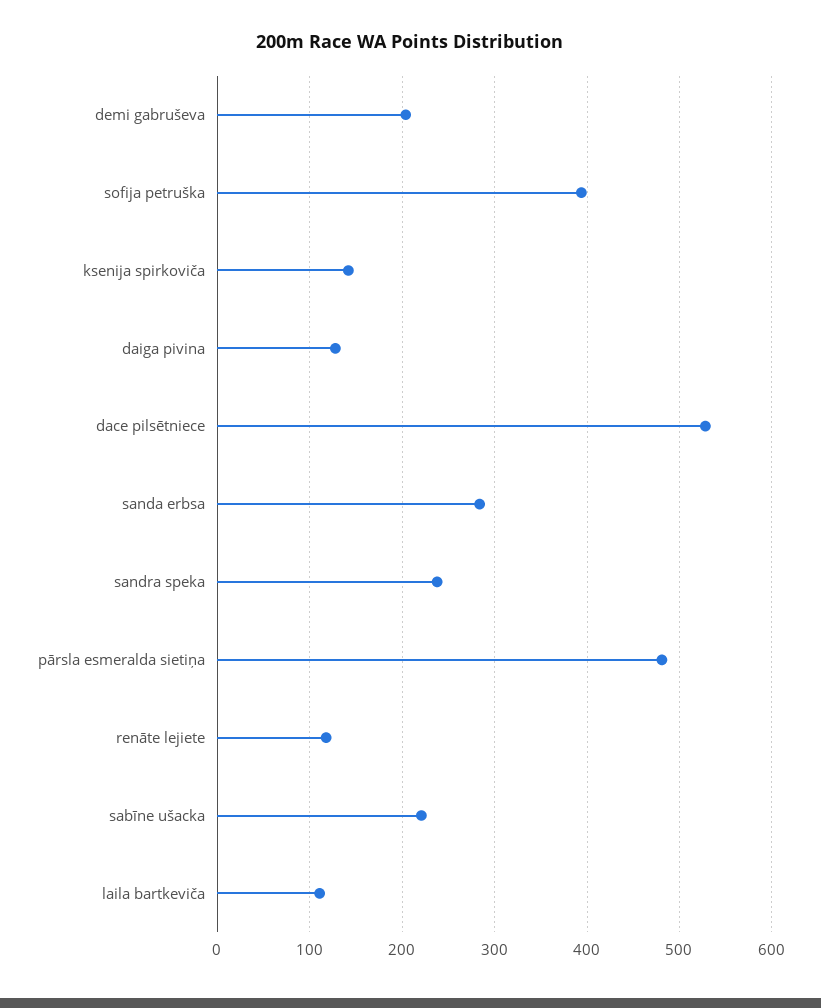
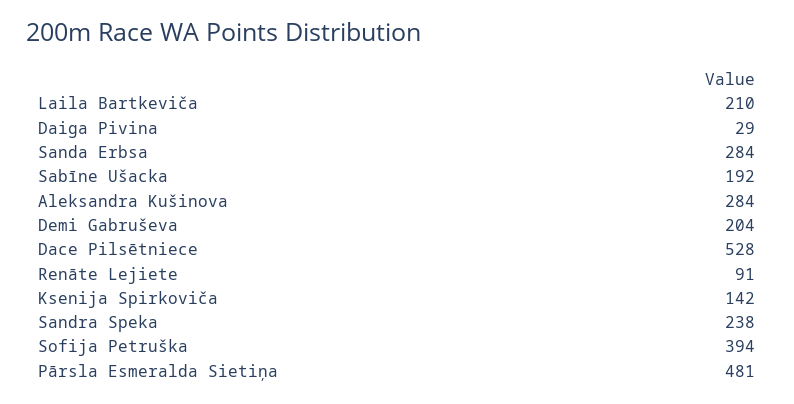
daiga pivina: 130 -> 29
renāte lejiete: 120 -> 91
sabīne ušacka: 220 -> 192
laila bartkeviča: 110 -> 210
Aleksandra Kušinova: none -> 284

